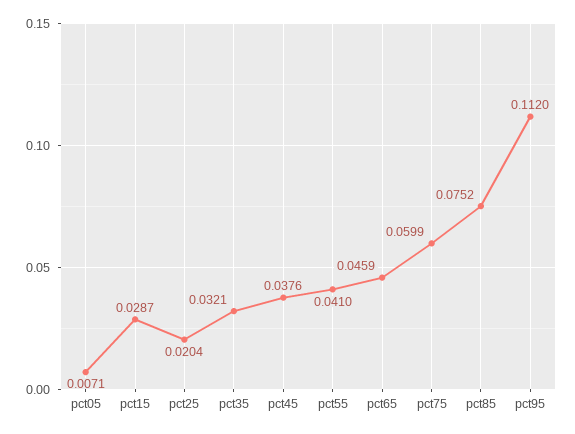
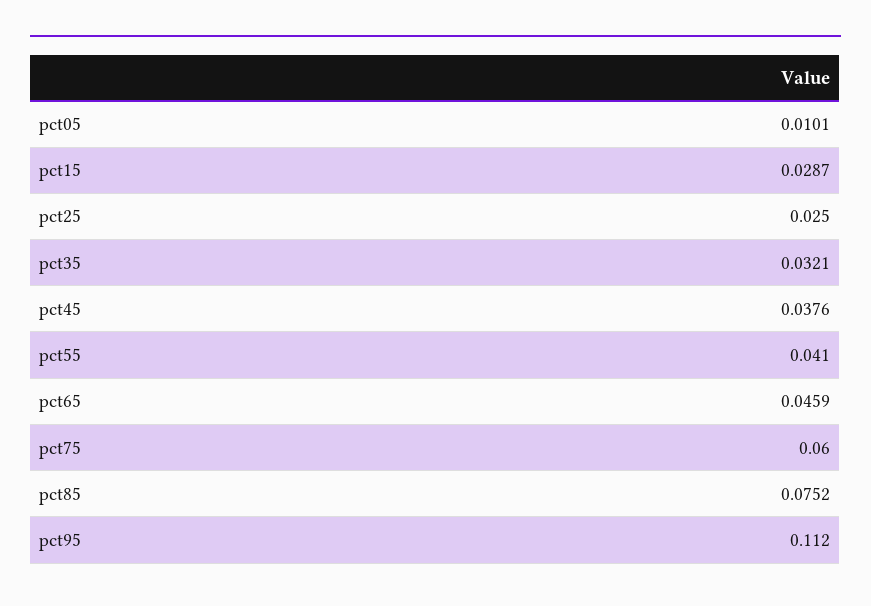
pct05: 0.0071 -> 0.0101
pct25: 0.0204 -> 0.025
pct75: 0.0599 -> 0.06

